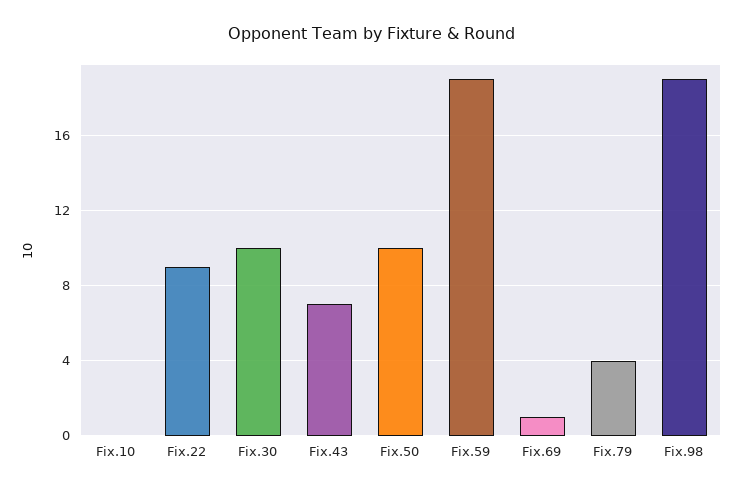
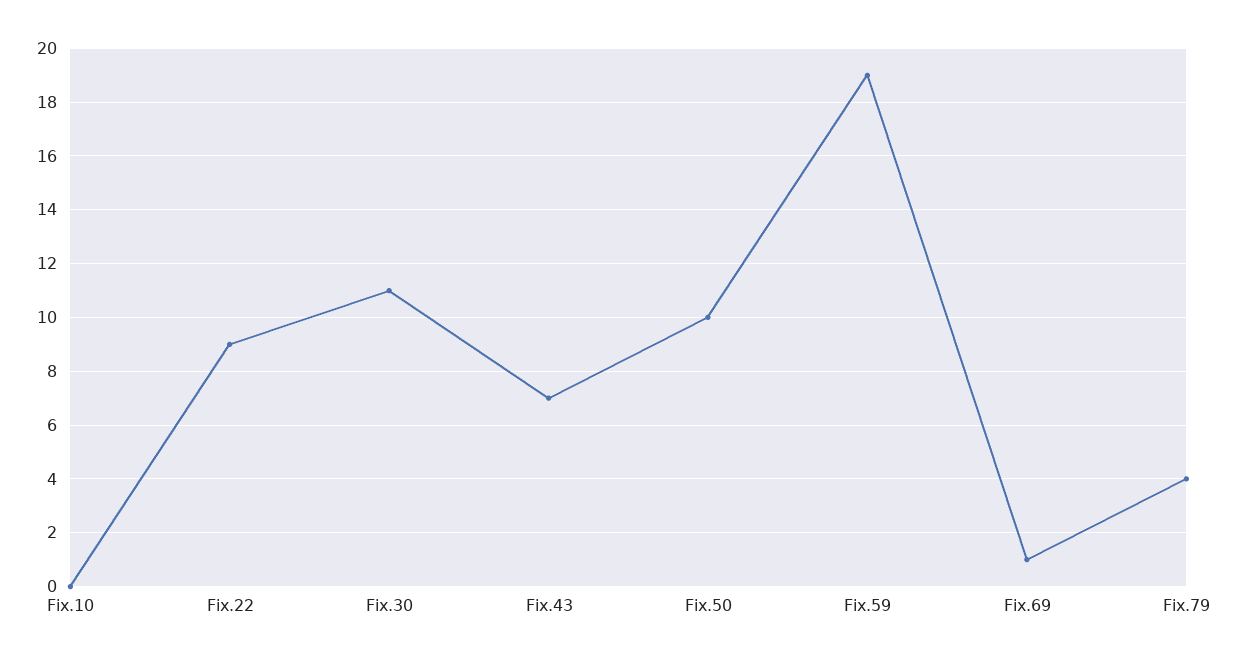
Fix.30: 10 -> 11
Fix.98: 19 -> none

